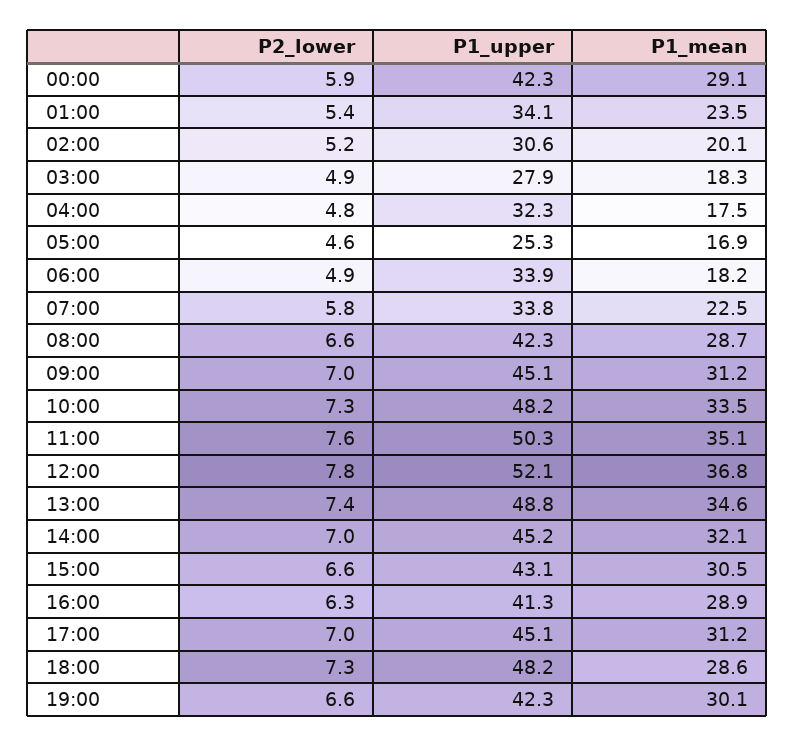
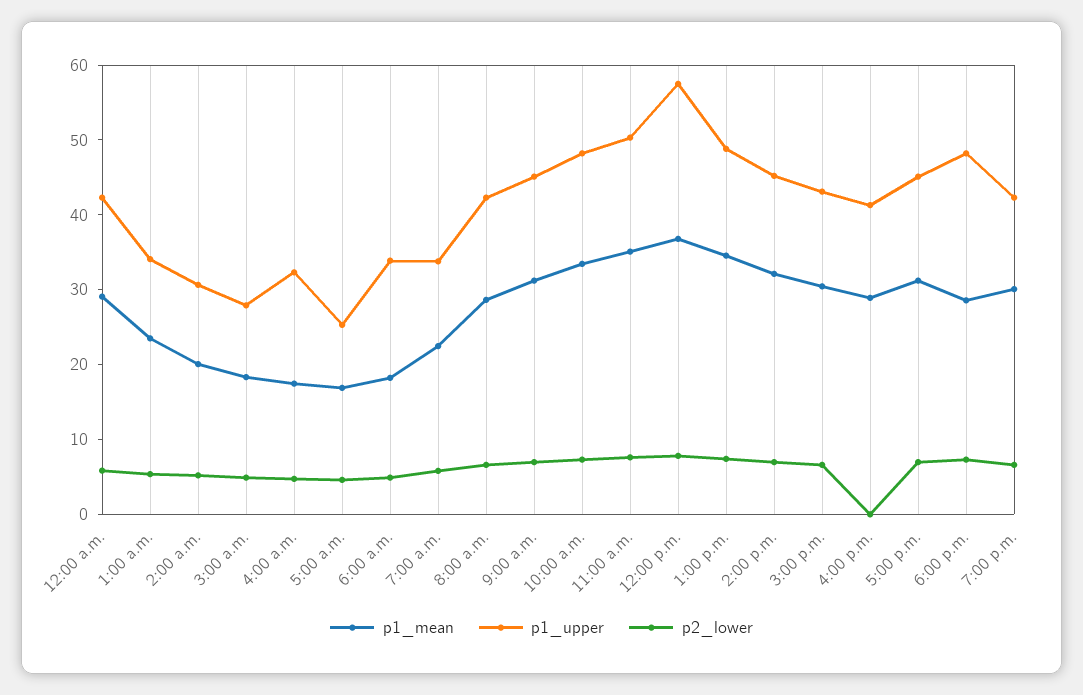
P1_upper, 12:00: 52.1 -> 58
P2_lower, 16:00: 6.3 -> 0

